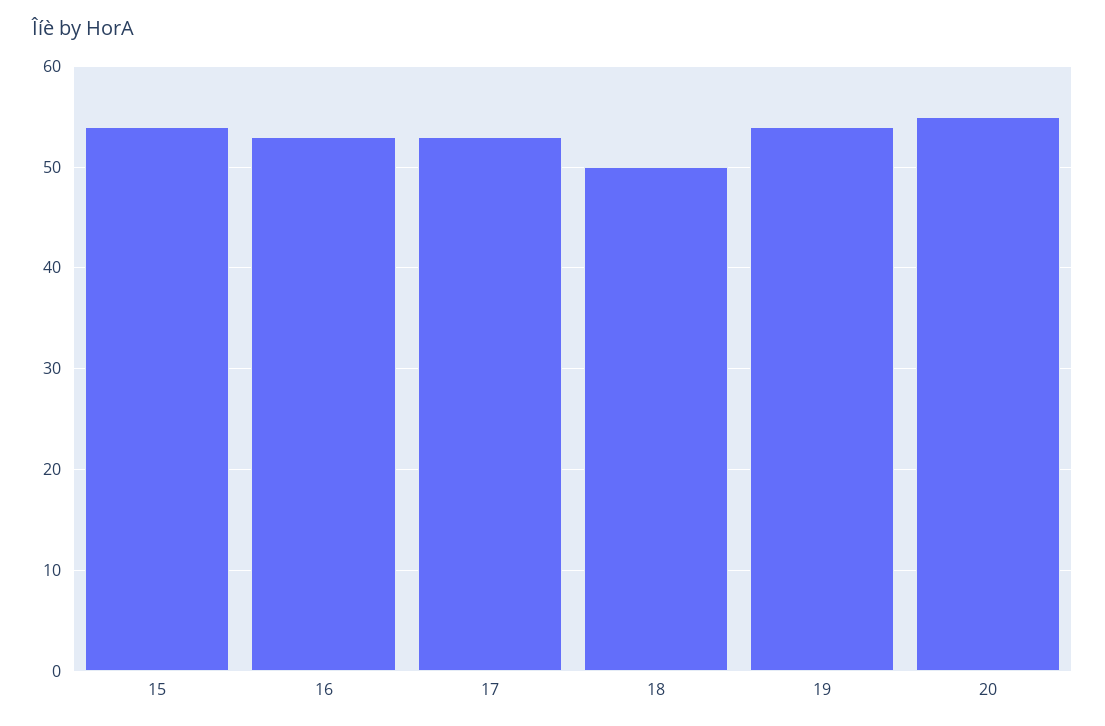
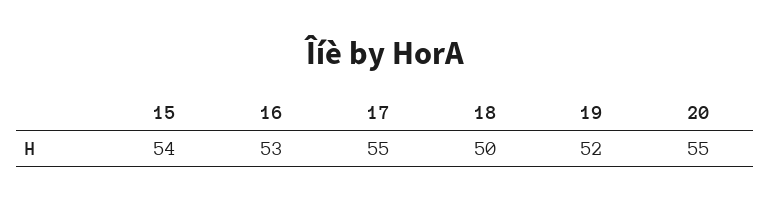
17: 53 -> 55
19: 54 -> 52

